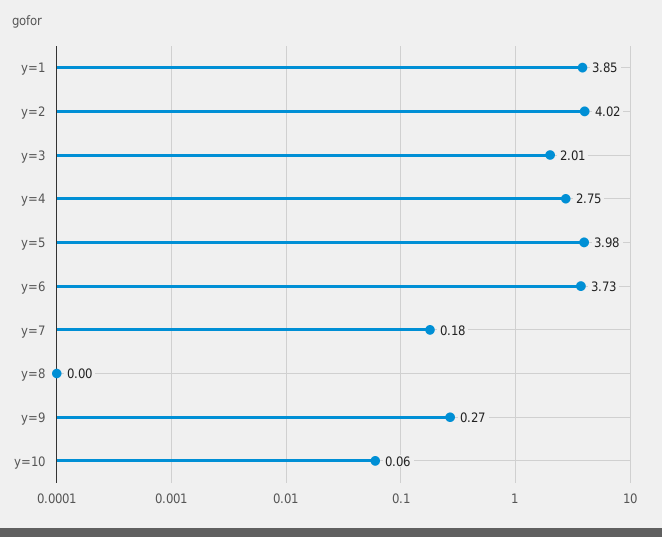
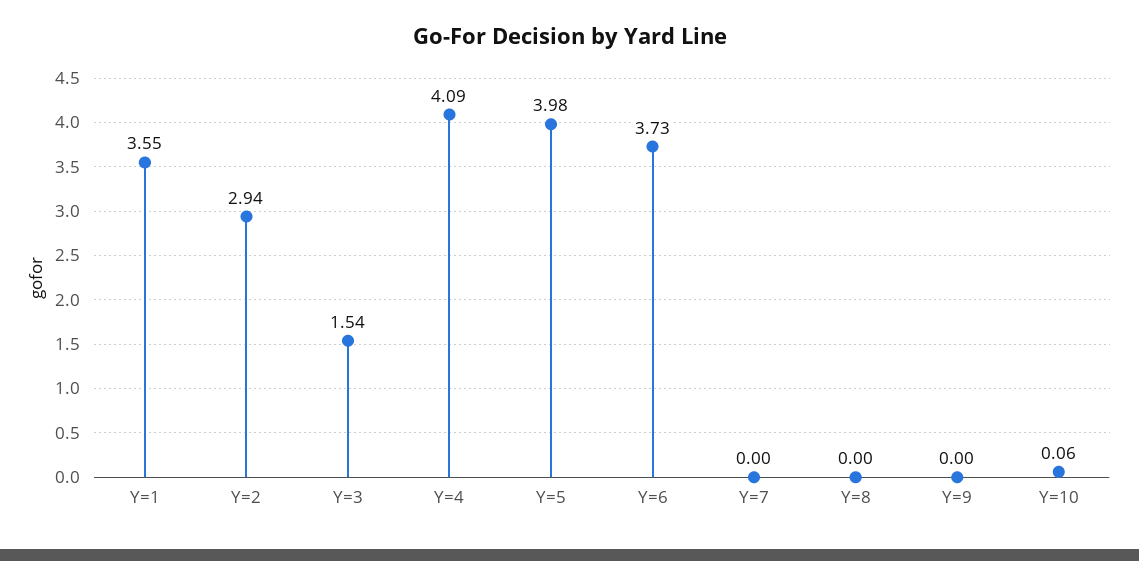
y=1: 3.85 -> 3.55
y=2: 4.02 -> 2.94
y=3: 2.01 -> 1.54
y=4: 2.75 -> 4.09
y=7: 0.18 -> 0
y=9: 0.27 -> 0

